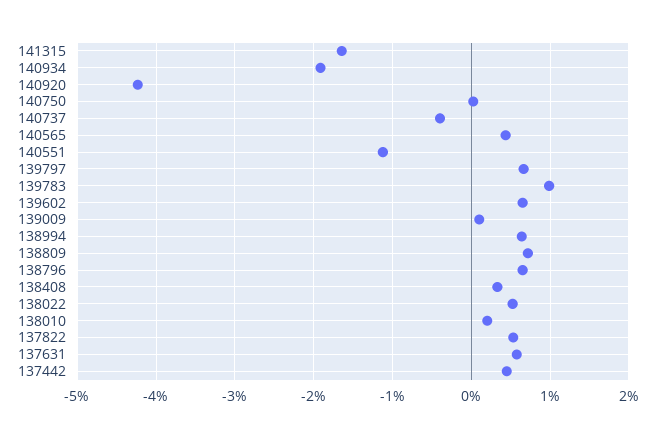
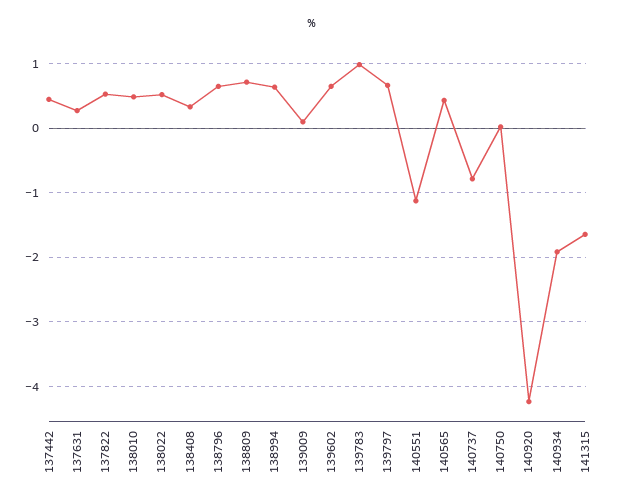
140737: -0.4 -> -0.8
138010: 0.2 -> 0.5
137631: 0.6 -> 0.3

